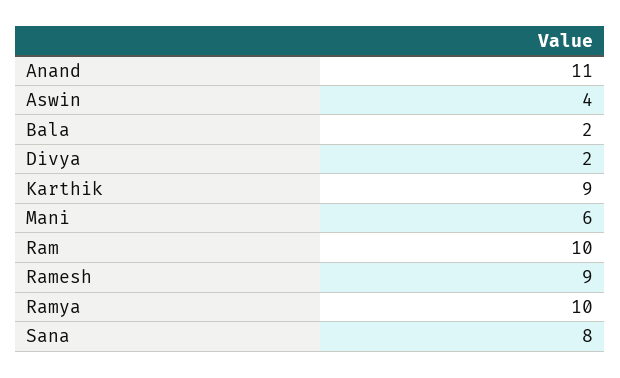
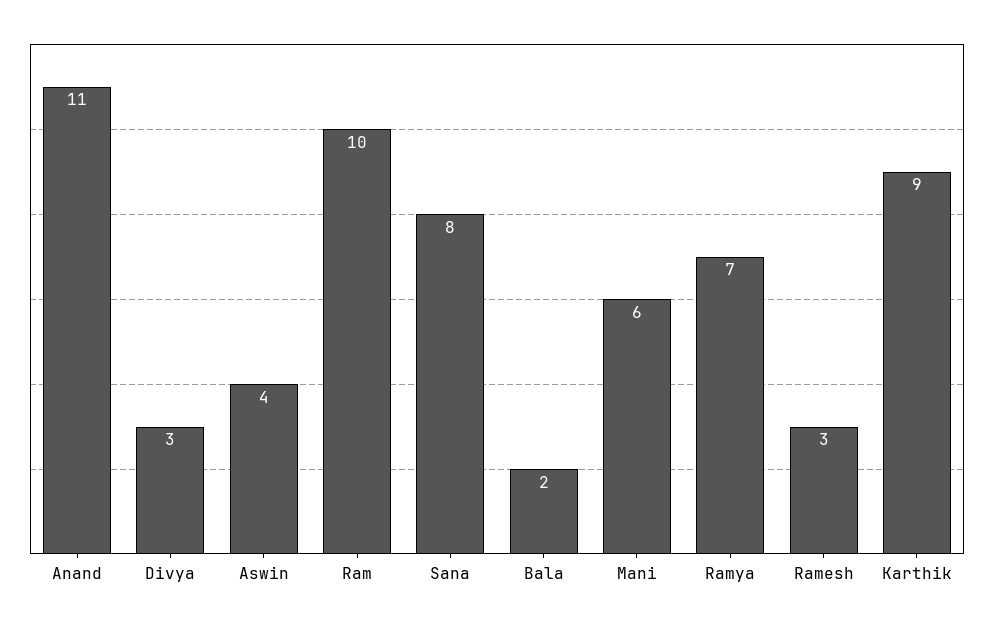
Divya: 2 -> 3
Ramesh: 9 -> 3
Ramya: 10 -> 7

